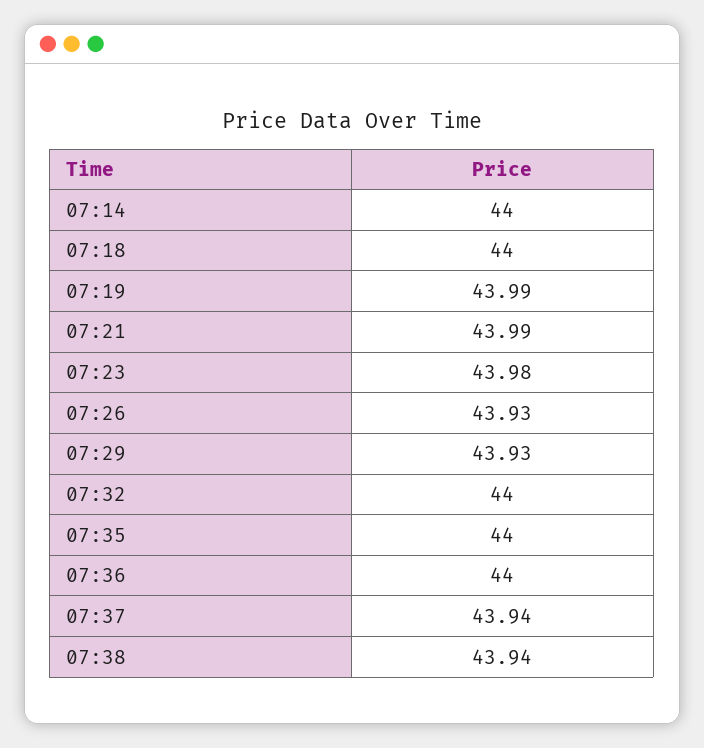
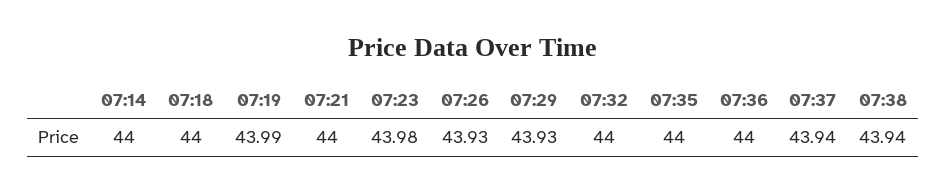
07:21: 43.99 -> 44

